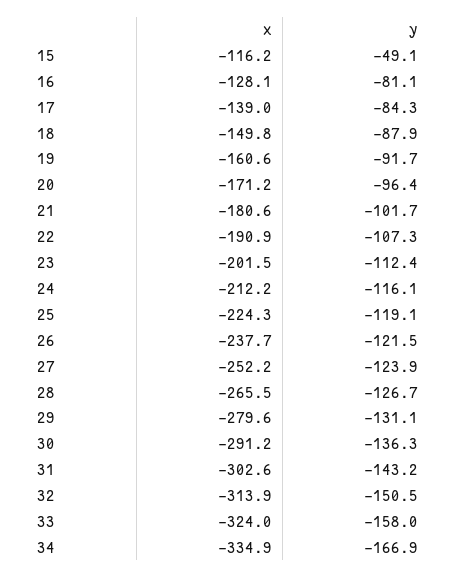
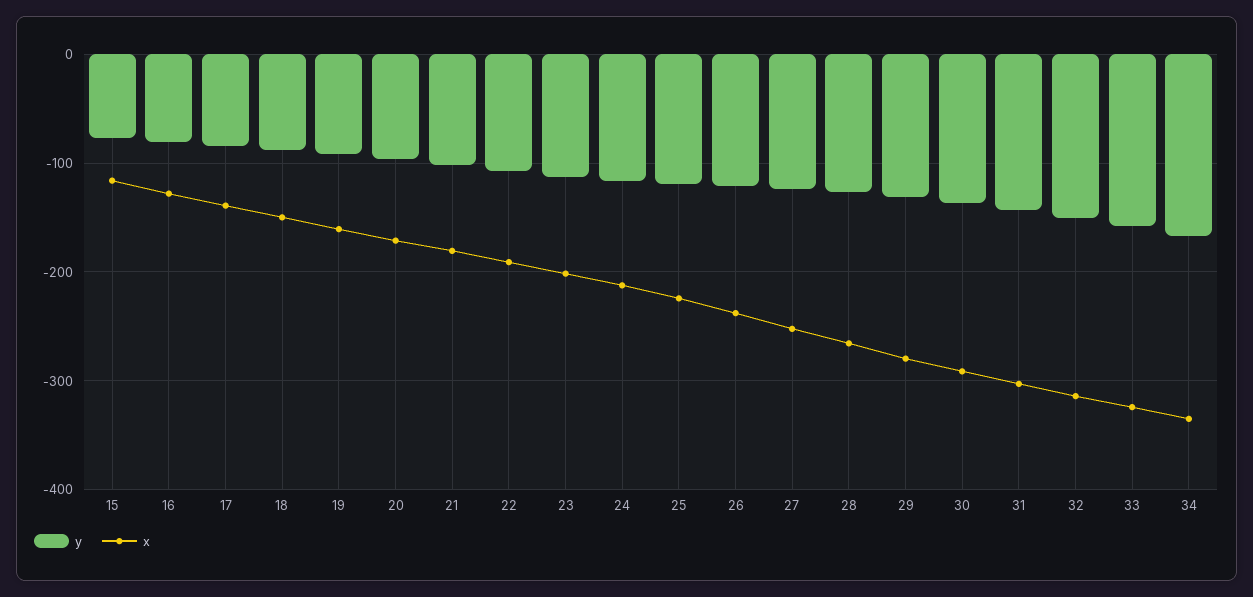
y, 15: -49.1 -> -80

